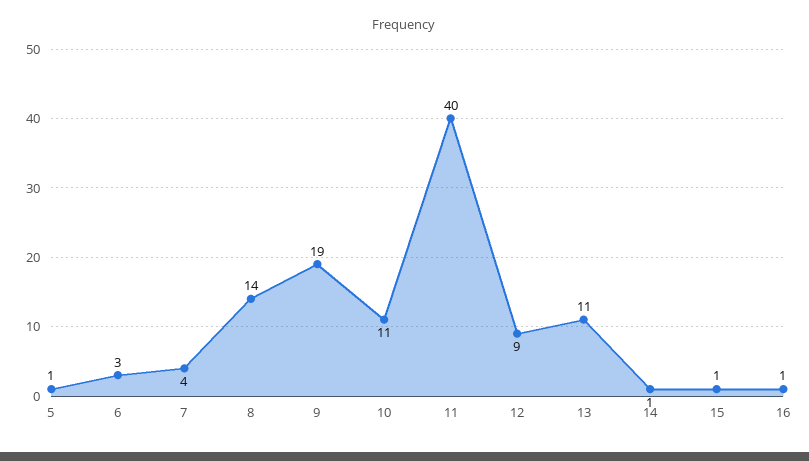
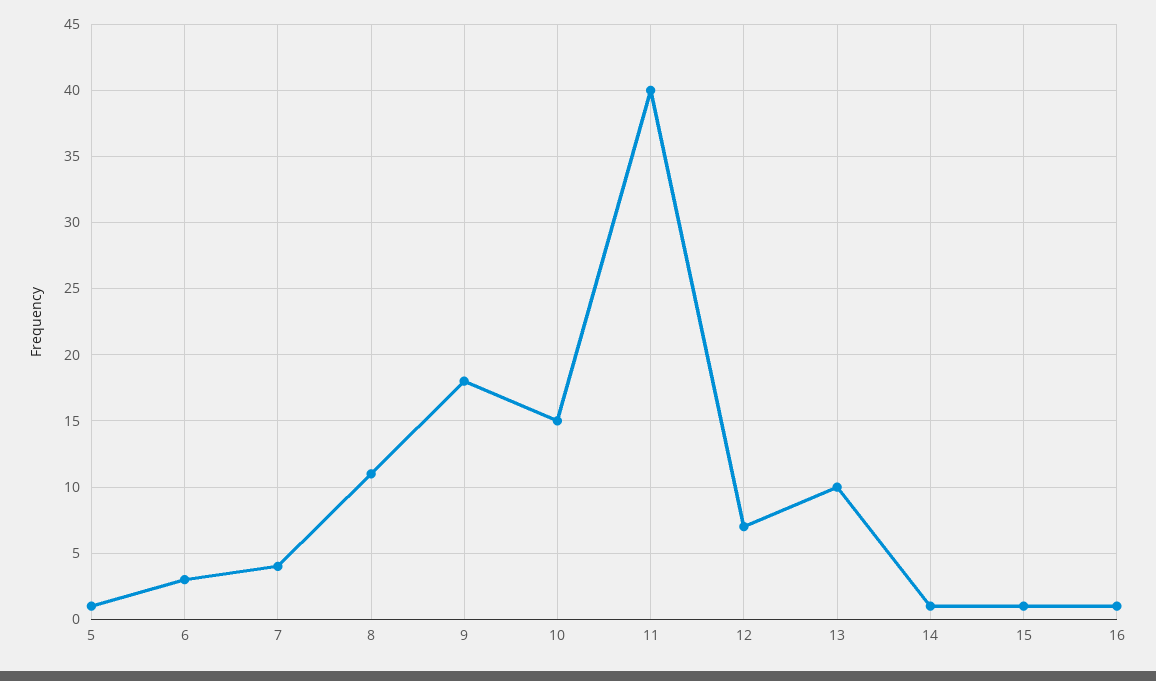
8: 14 -> 11
9: 19 -> 18
10: 11 -> 15
12: 9 -> 7
13: 11 -> 10

